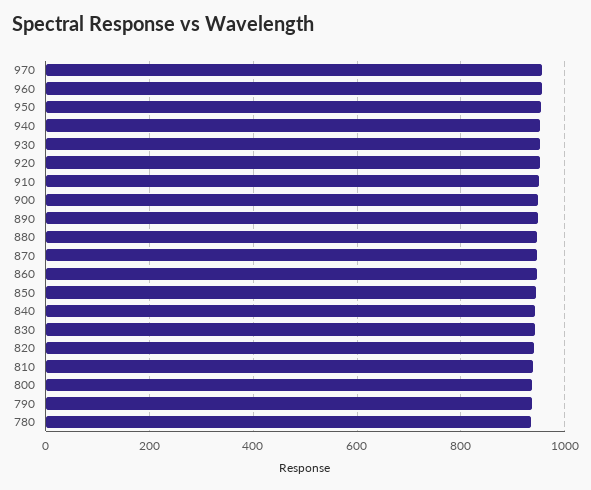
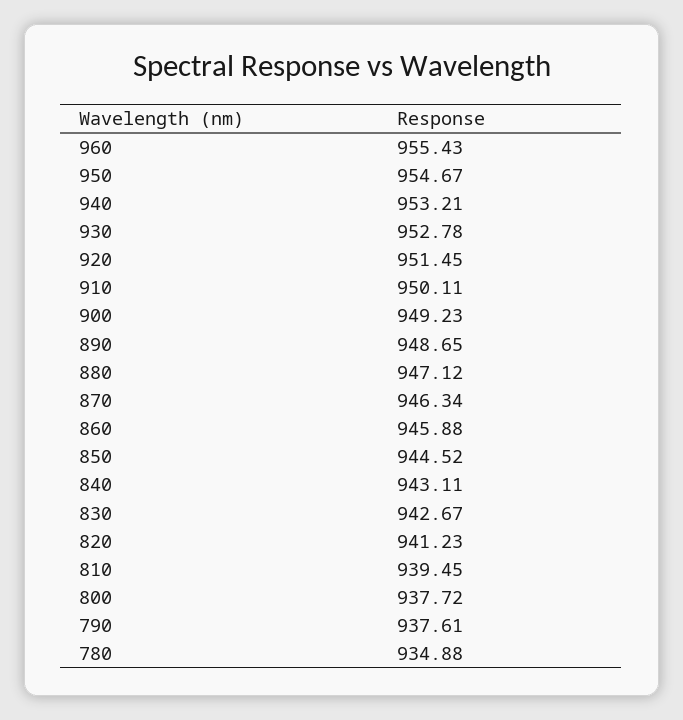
970: 960 -> none

